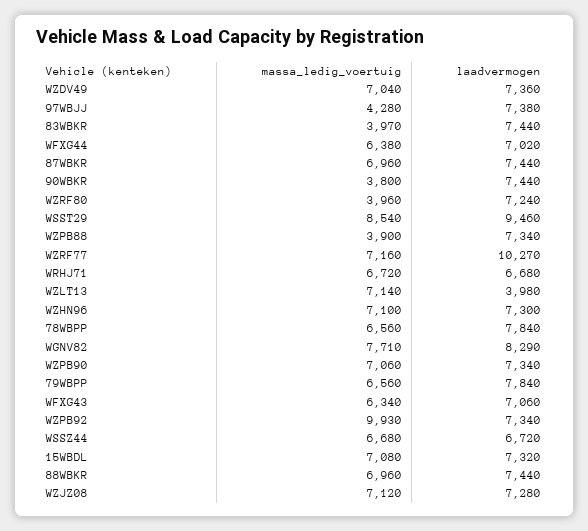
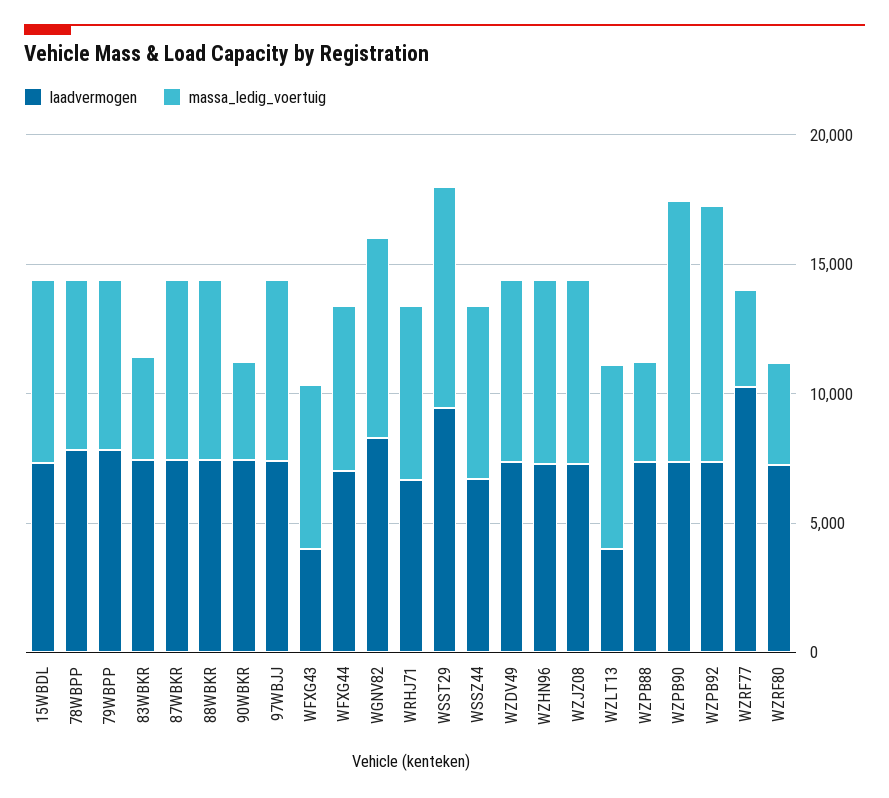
massa_ledig_voertuig, 97WBJJ: 4280 -> 7000
massa_ledig_voertuig, WZRF77: 7160 -> 4000
massa_ledig_voertuig, WZPB90: 7060 -> 10000
laadvermogen, WFXG43: 7060 -> 4000

